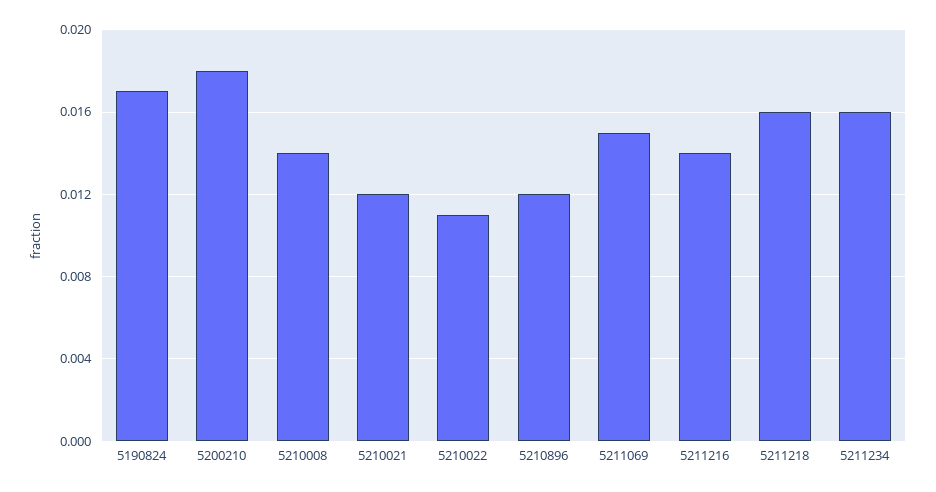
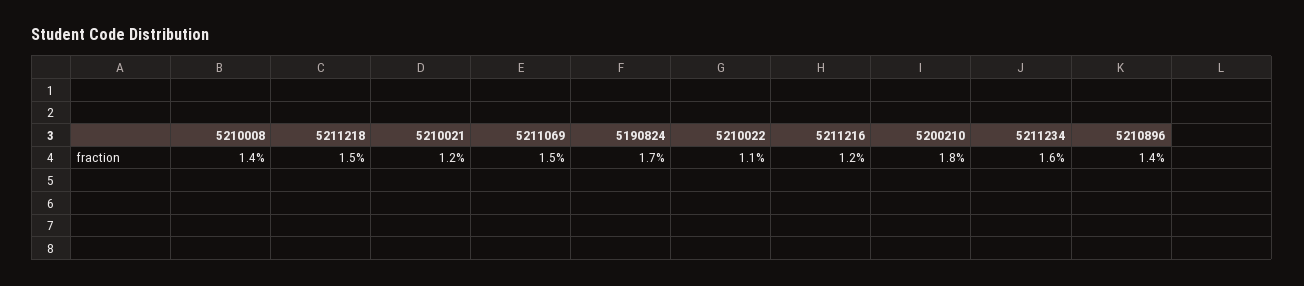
5210896: 0.012 -> 0.014
5211216: 0.014 -> 0.012
5211218: 0.016 -> 0.015

